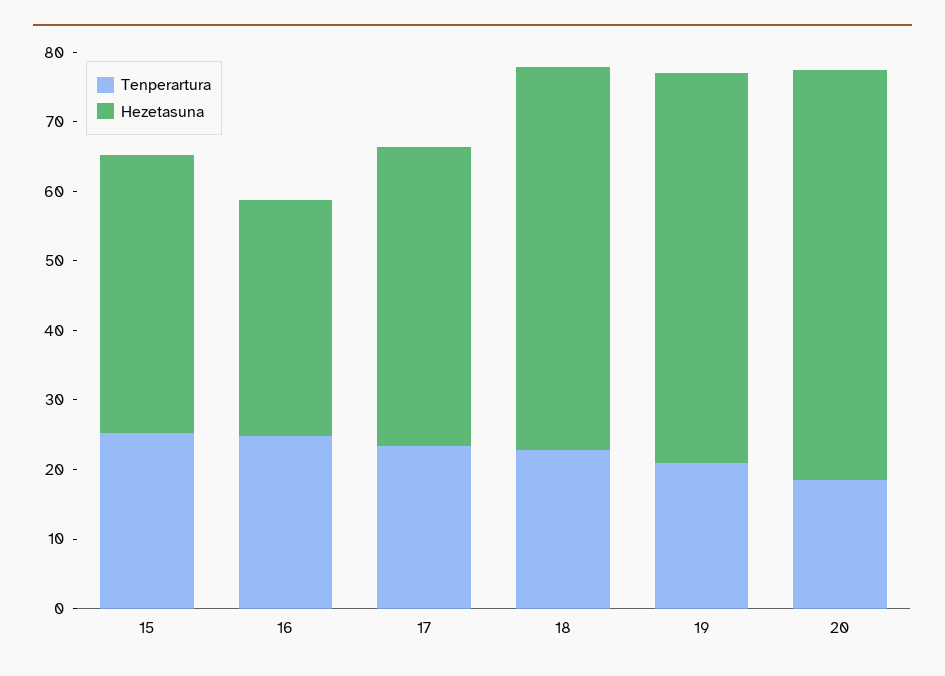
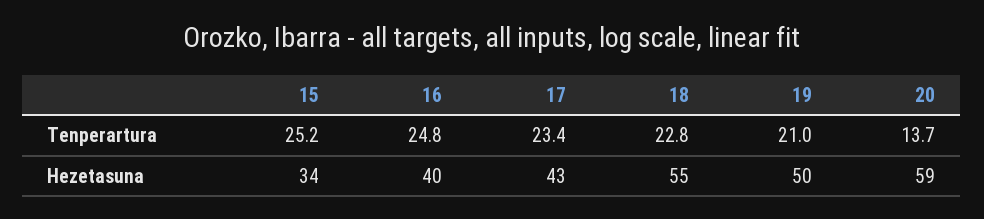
Hezetasuna, 15: 40 -> 34
Hezetasuna, 16: 34 -> 40
Hezetasuna, 19: 56 -> 50
Tenperartura, 20: 18 -> 13.7

